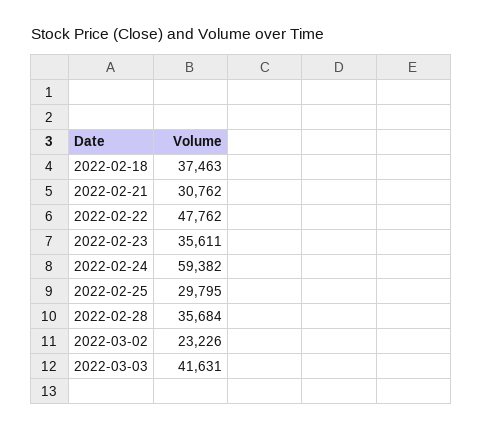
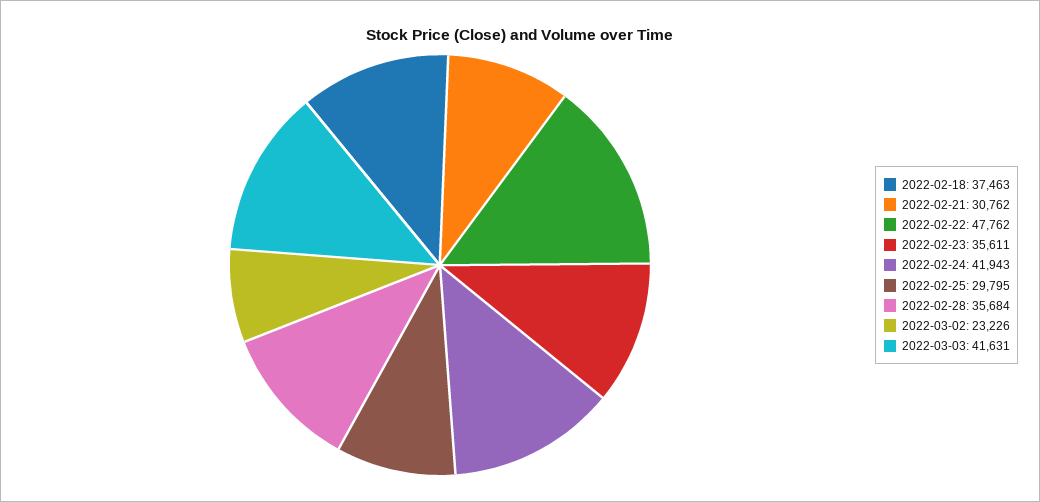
2022-02-24: 59382 -> 41943

